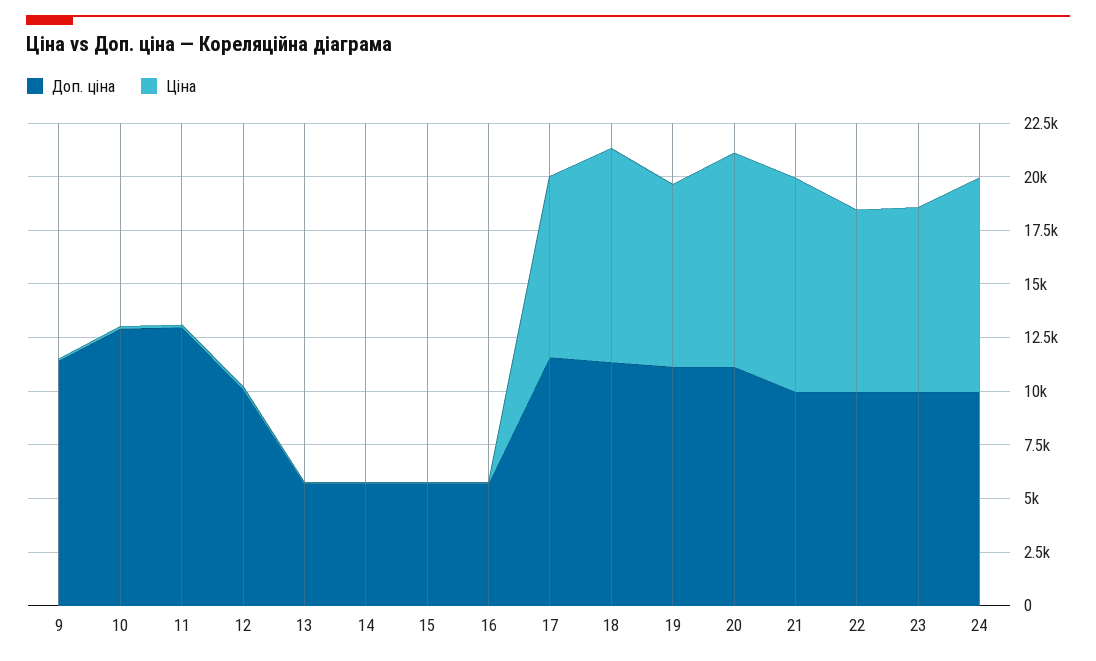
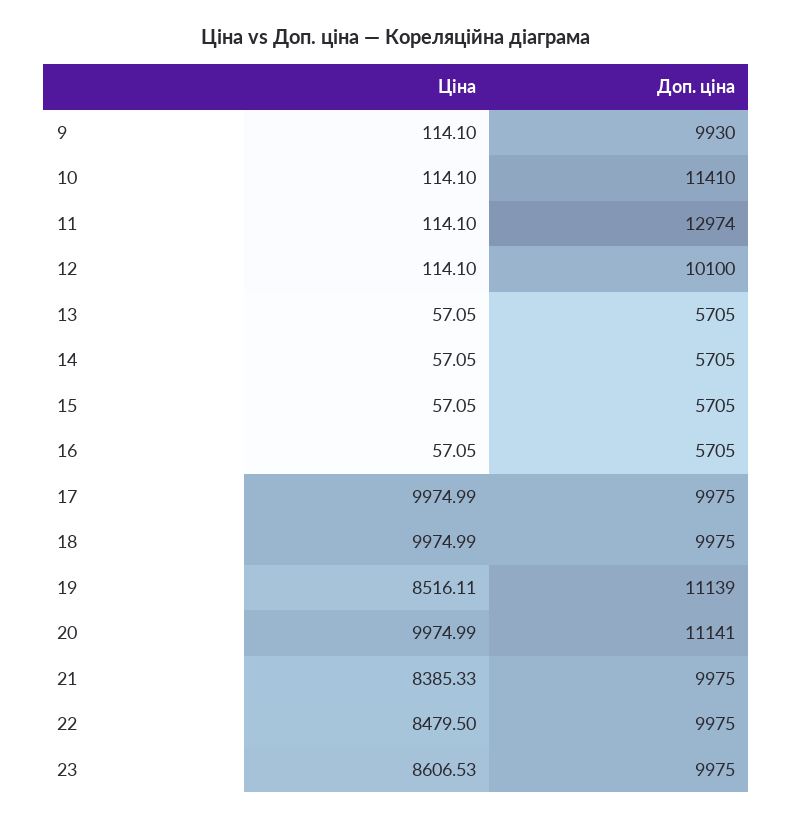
Доп. ціна, 9: 11500 -> 9930
Доп. ціна, 10: 13000 -> 11410
Доп. ціна, 17: 11500 -> 9975
Ціна, 17: 8500 -> 9974.99
Доп. ціна, 18: 11500 -> 9975
Ціна, 21: 10000 -> 8385.33
Доп. ціна, 24: 10000 -> none
Ціна, 24: 10000 -> none

